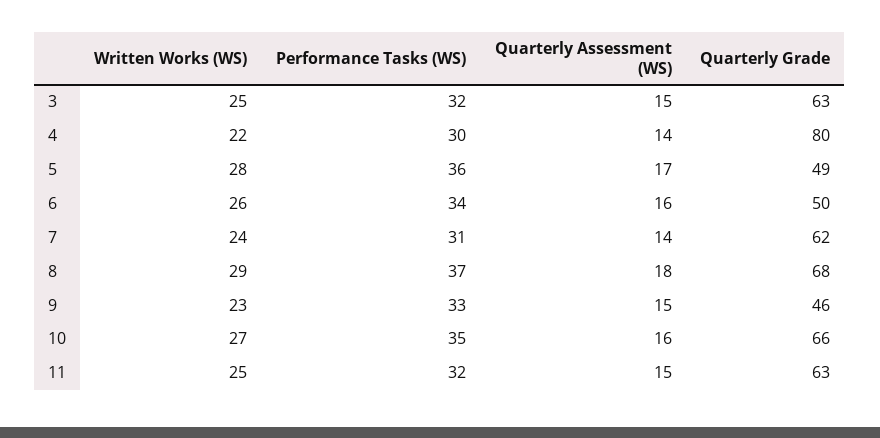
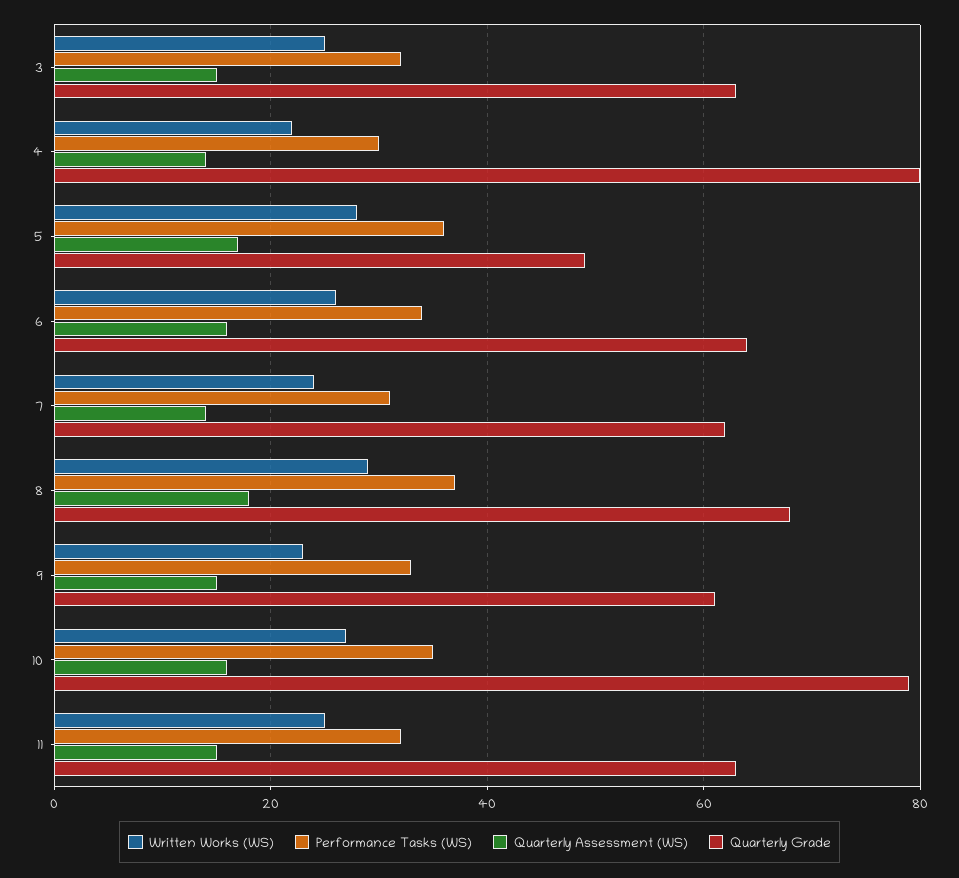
Quarterly Grade, 6: 50 -> 65
Quarterly Grade, 9: 46 -> 60
Quarterly Grade, 10: 66 -> 80

